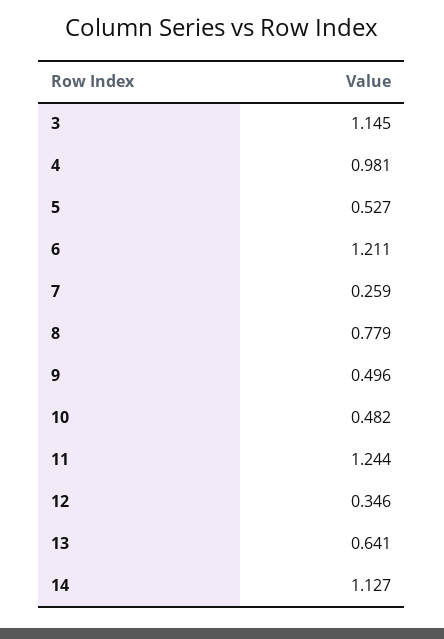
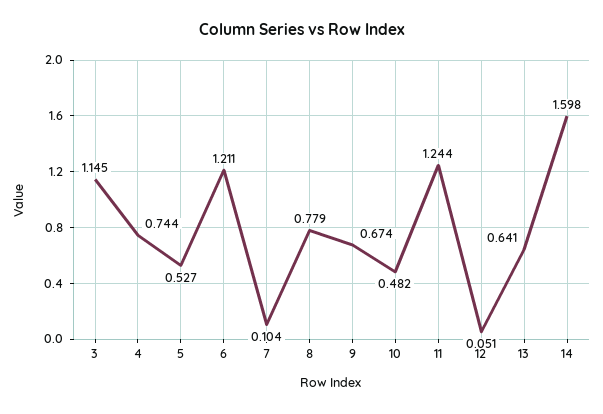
4: 0.981 -> 0.744
7: 0.259 -> 0.104
9: 0.496 -> 0.674
12: 0.346 -> 0.051
14: 1.127 -> 1.598

